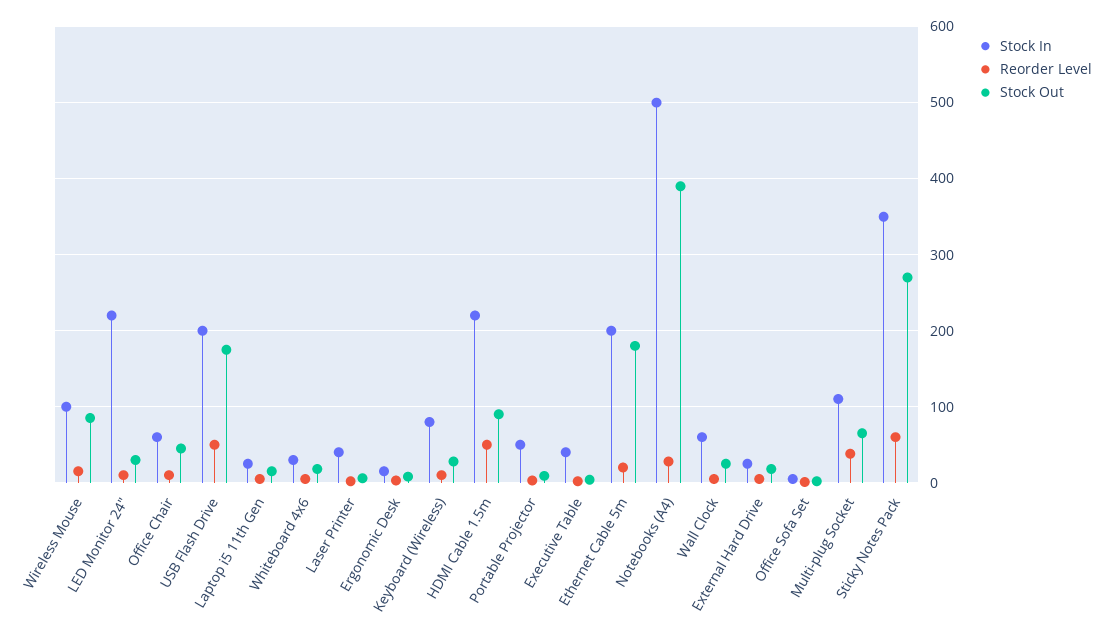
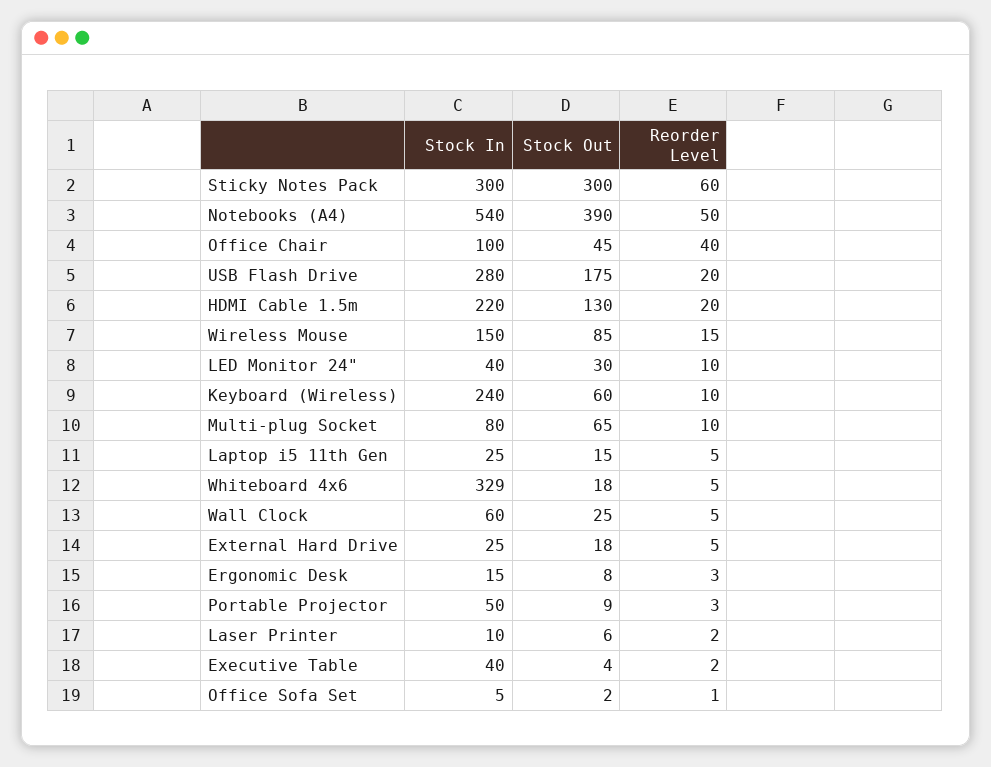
Stock In, Wireless Mouse: 100 -> 150
Stock In, LED Monitor 24": 220 -> 40
Stock In, Office Chair: 60 -> 100
Reorder Level, Office Chair: 10 -> 40
Stock In, USB Flash Drive: 200 -> 280
Reorder Level, USB Flash Drive: 50 -> 20
Stock In, Whiteboard 4x6: 30 -> 329
Stock In, Laser Printer: 40 -> 10
Stock In, Keyboard (Wireless): 80 -> 240
Stock Out, Keyboard (Wireless): 30 -> 60
Reorder Level, HDMI Cable 1.5m: 50 -> 20
Stock Out, HDMI Cable 1.5m: 90 -> 130
Stock In, Ethernet Cable 5m: 200 -> none
Reorder Level, Ethernet Cable 5m: 20 -> none
Stock Out, Ethernet Cable 5m: 180 -> none
Stock In, Notebooks (A4): 500 -> 540
Reorder Level, Notebooks (A4): 30 -> 50
Stock In, Multi-plug Socket: 110 -> 80
Reorder Level, Multi-plug Socket: 40 -> 10
Stock In, Sticky Notes Pack: 350 -> 300
Stock Out, Sticky Notes Pack: 270 -> 300

